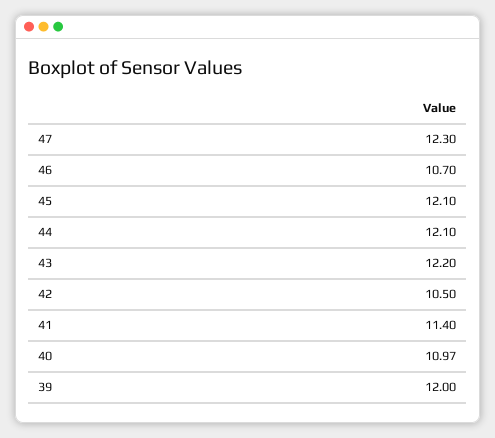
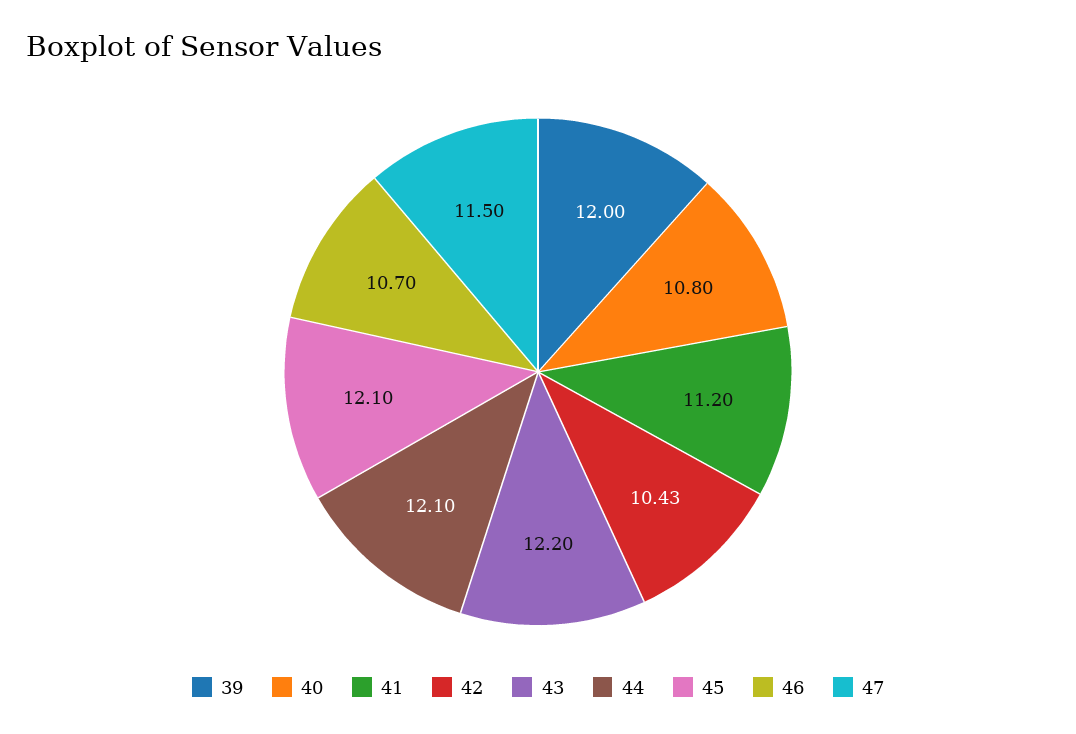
47: 12.3 -> 11.5
42: 10.5 -> 10.43
41: 11.4 -> 11.2
40: 10.97 -> 10.8

